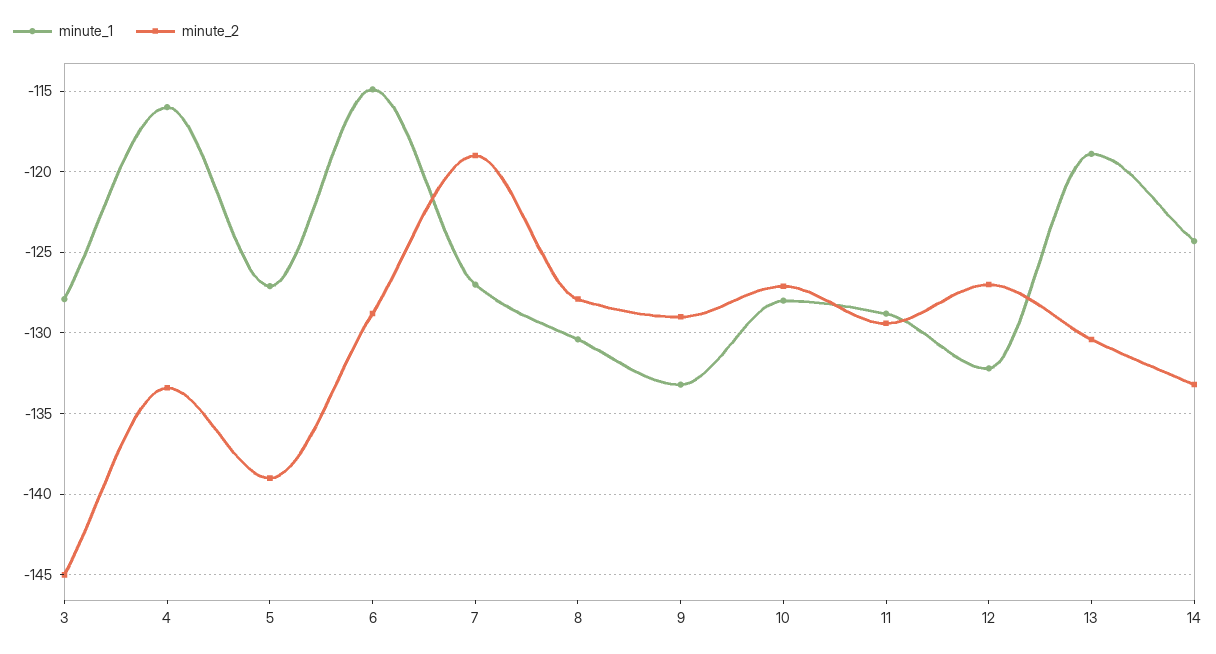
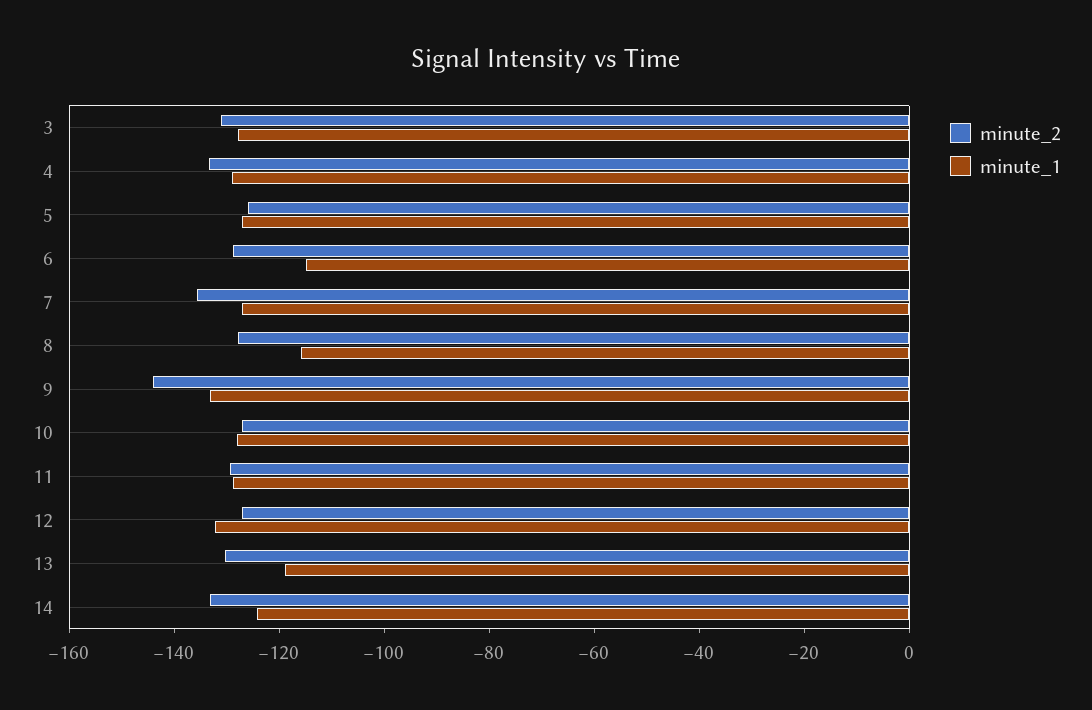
minute_2, 3: -145 -> -130
minute_1, 4: -116 -> -130
minute_2, 5: -139 -> -125
minute_2, 7: -119 -> -135
minute_1, 8: -130.5 -> -115
minute_2, 9: -129 -> -145

